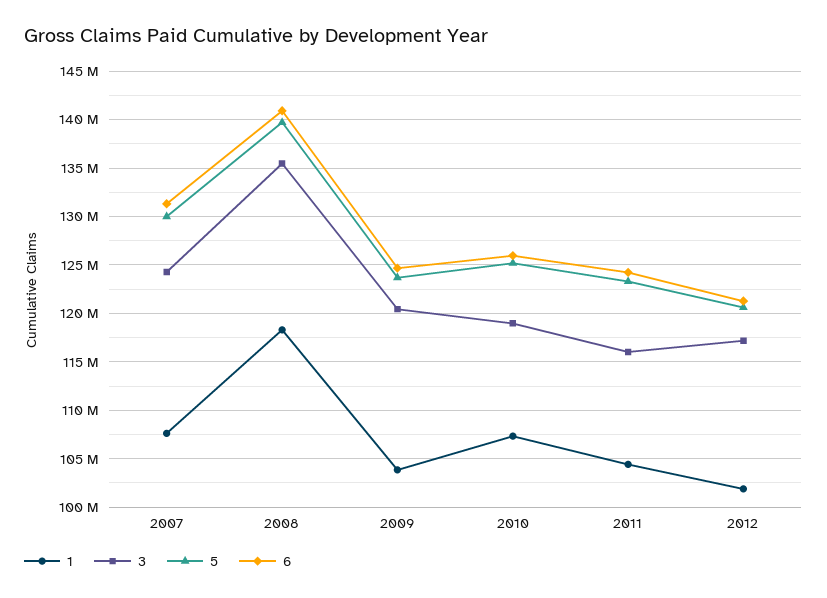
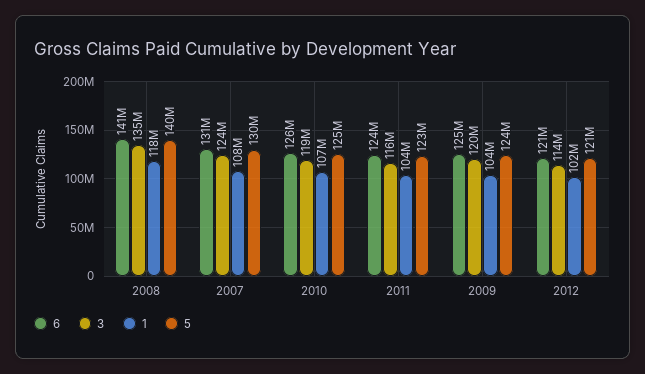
3, 2012: 117000000 -> 114000000

